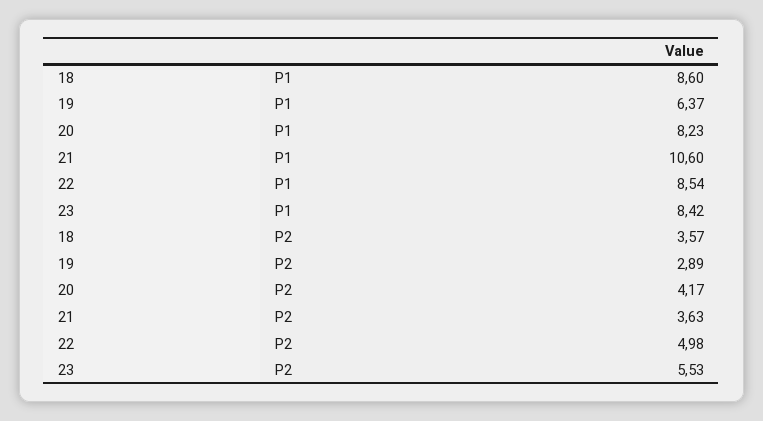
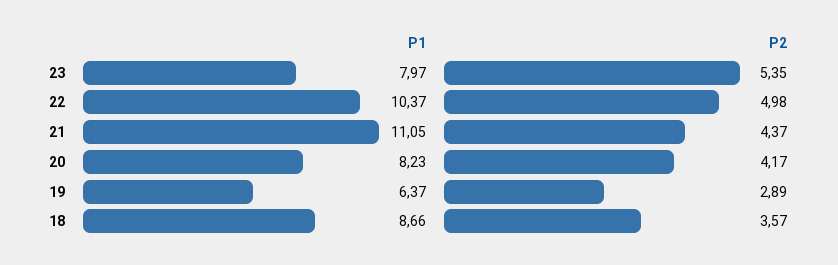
18, P1: 8.6 -> 8.66
21, P1: 10.6 -> 11.05
22, P1: 8.54 -> 10.37
23, P1: 8.42 -> 7.97
21, P2: 3.63 -> 4.37
23, P2: 5.53 -> 5.35

